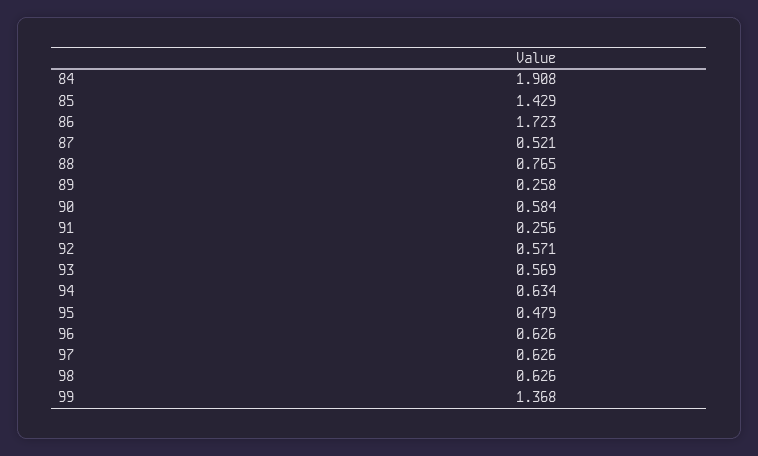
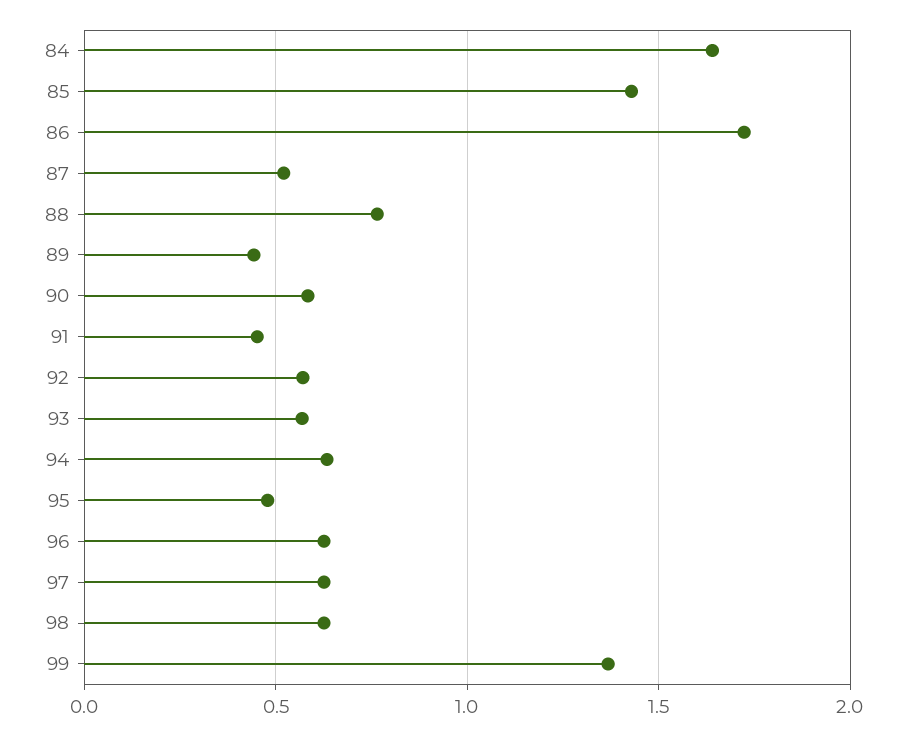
84: 1.908 -> 1.65
89: 0.258 -> 0.45
91: 0.256 -> 0.45

